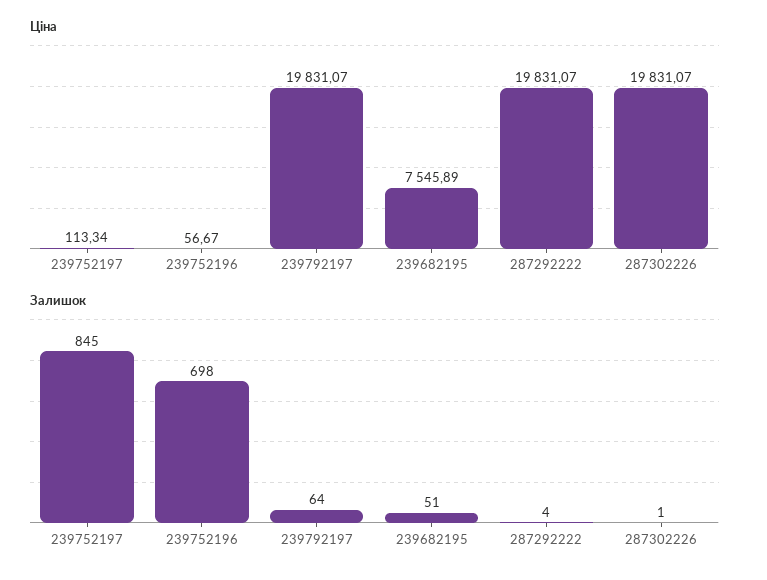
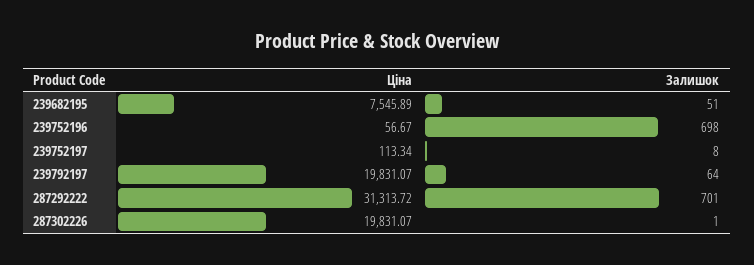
Ціна, 287292222: 19831.07 -> 31313.72
Залишок, 239752197: 845 -> 8
Залишок, 287292222: 4 -> 701

